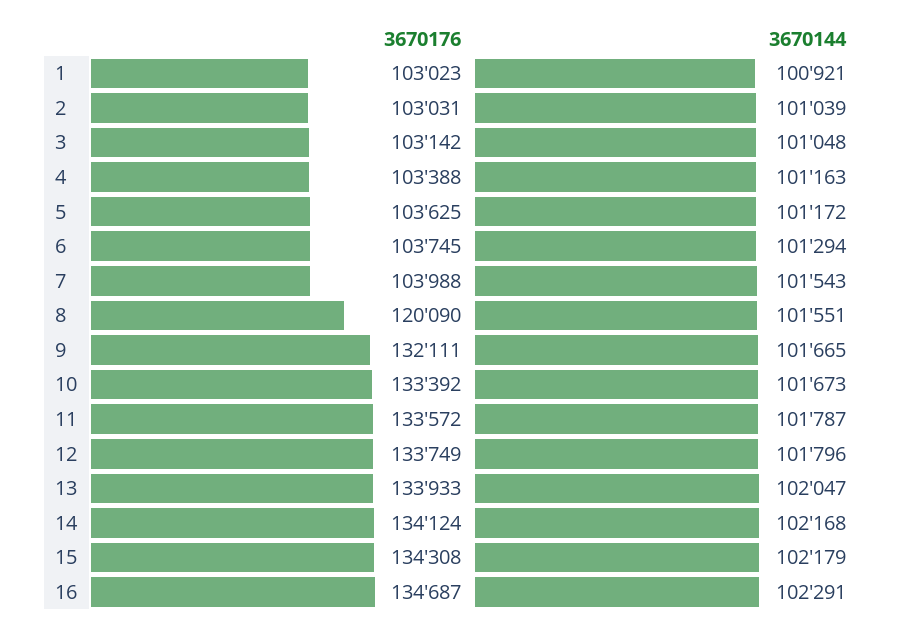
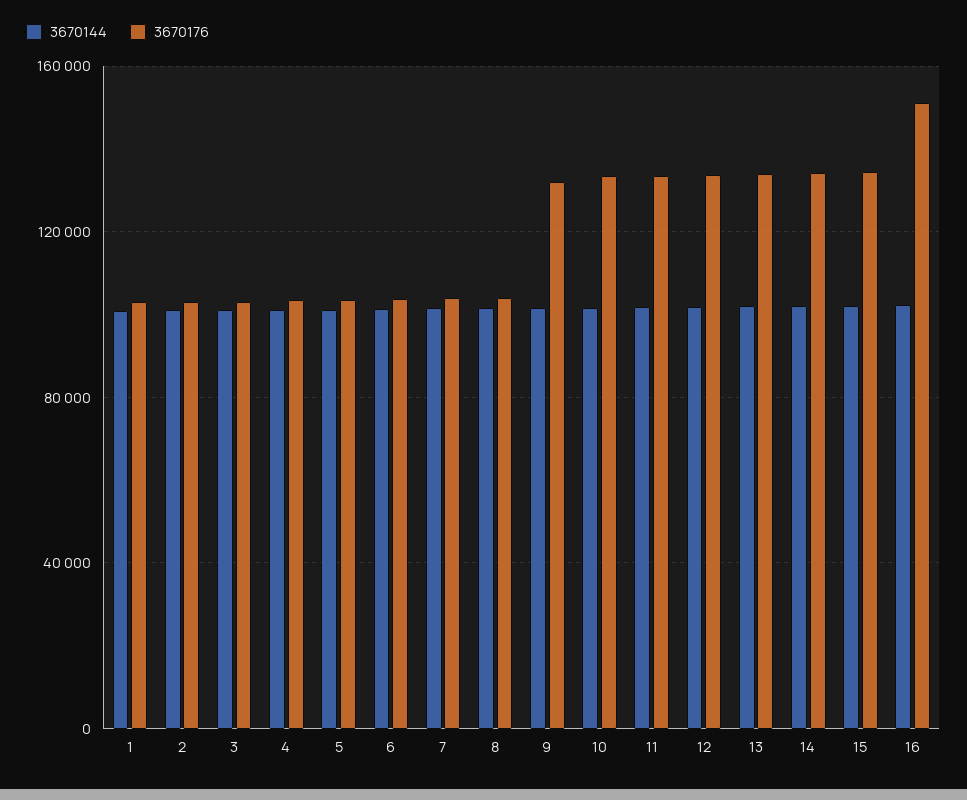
3670176, 8: 120090 -> 105000
3670176, 16: 134687 -> 150000

